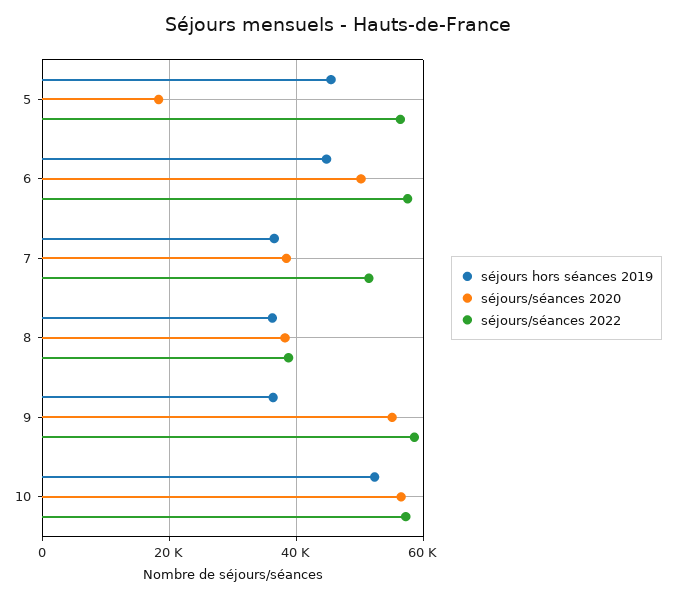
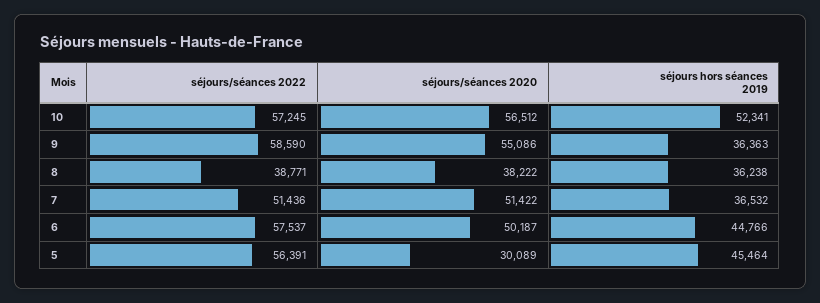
séjours/séances 2020, 5: 18000 -> 30089
séjours/séances 2020, 7: 38000 -> 51422

